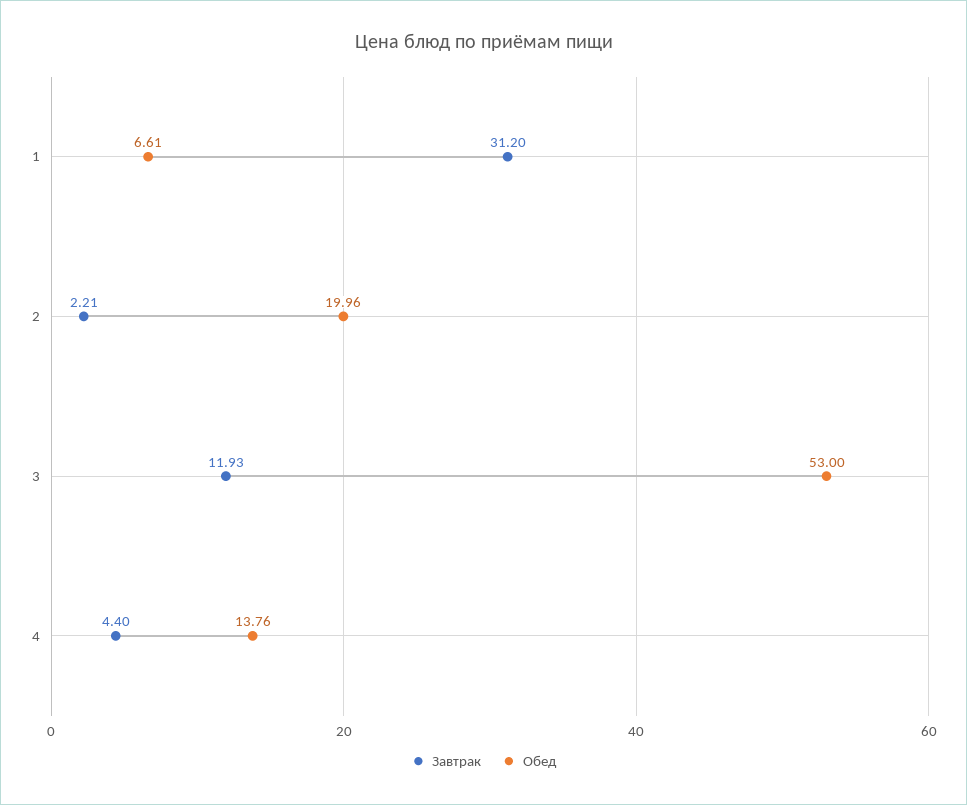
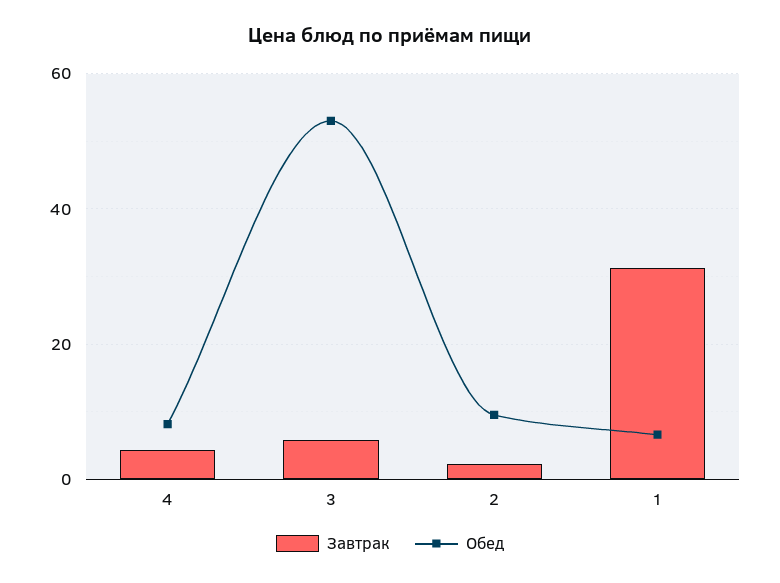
Обед, 2: 19.96 -> 10
Завтрак, 3: 11.93 -> 6
Обед, 4: 13.76 -> 8

